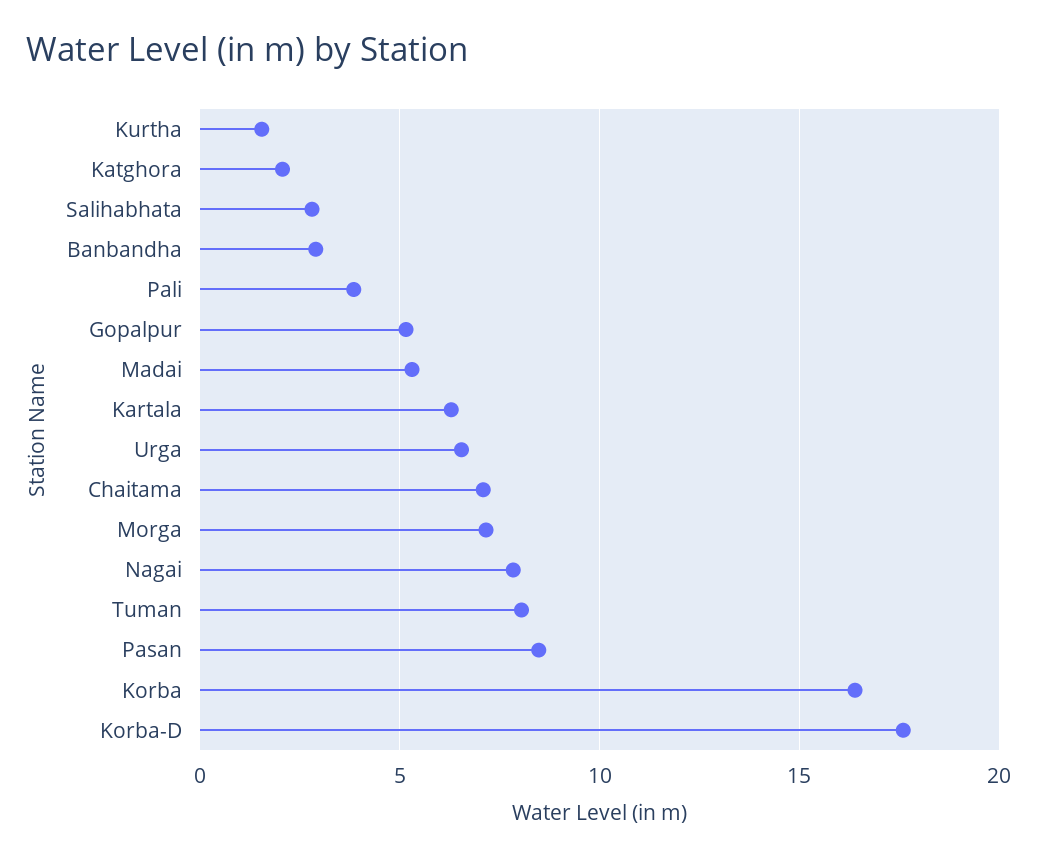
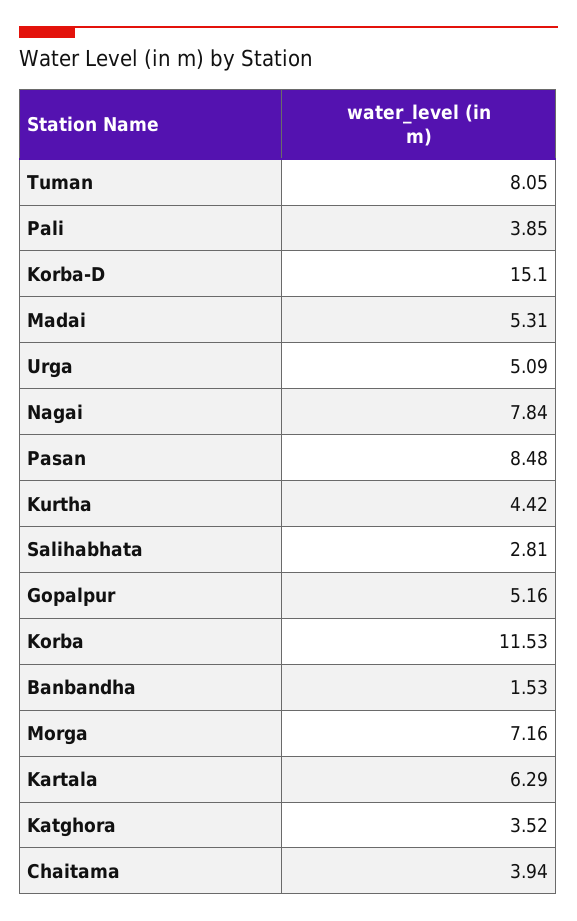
Kurtha: 1.5 -> 4.42
Katghora: 2 -> 3.52
Banbandha: 3 -> 1.53
Urga: 6.5 -> 5.09
Chaitama: 7 -> 3.94
Korba: 16.5 -> 11.53
Korba-D: 17.5 -> 15.1

